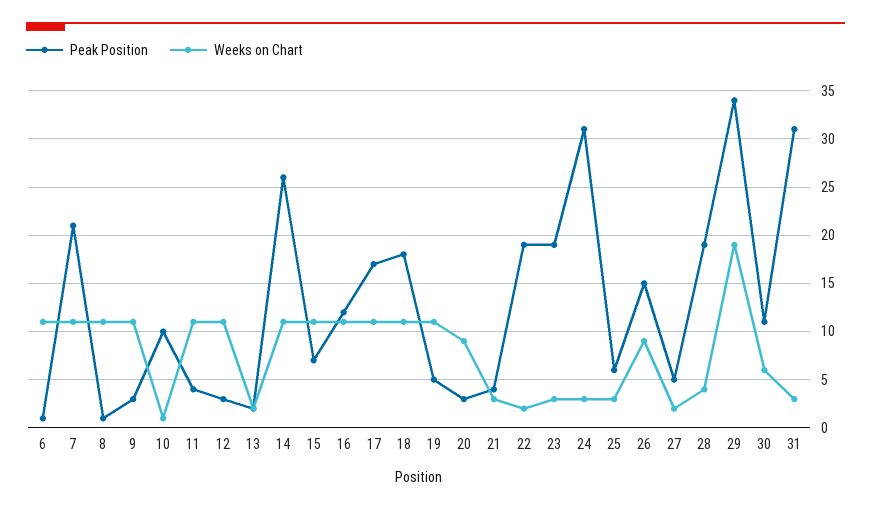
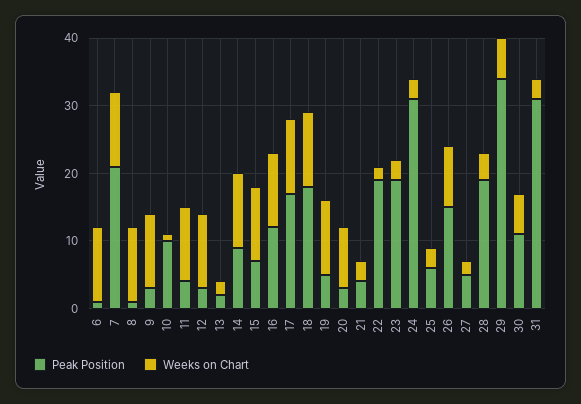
Peak Position, 14: 26 -> 10
Weeks on Chart, 29: 19 -> 5

